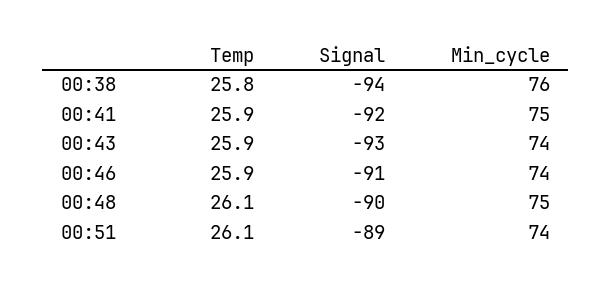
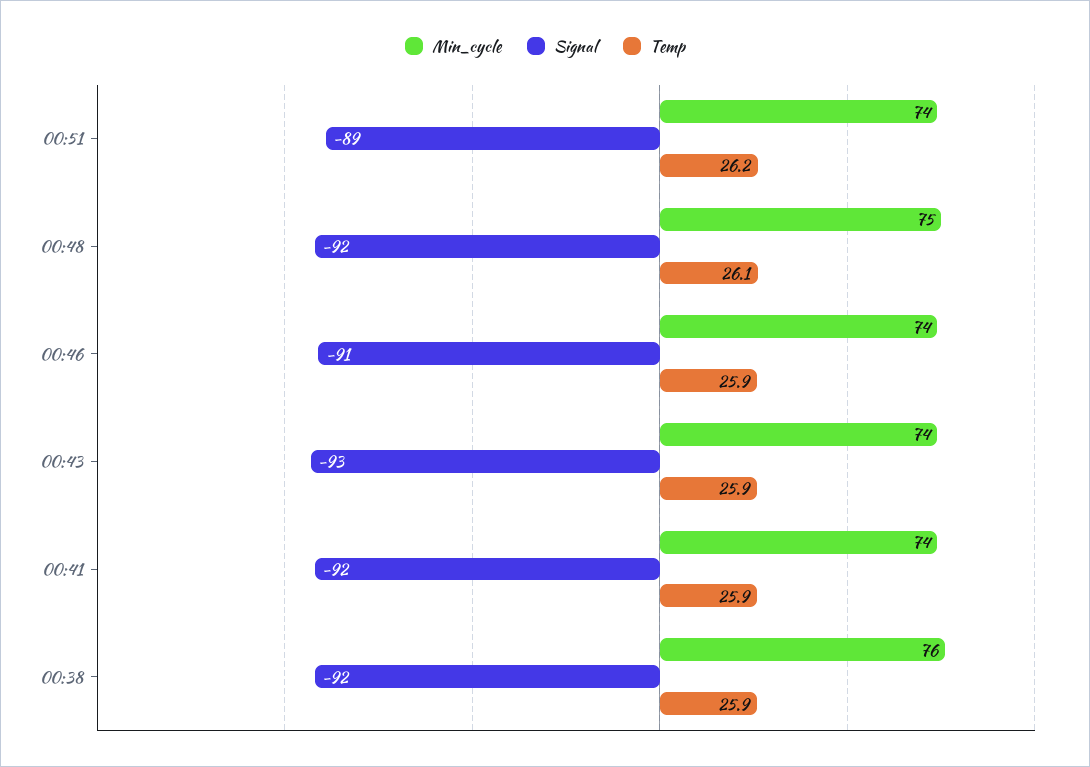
Temp, 00:38: 25.8 -> 25.9
Signal, 00:38: -94 -> -92
Min_cycle, 00:41: 75 -> 74
Signal, 00:48: -90 -> -92
Temp, 00:51: 26.1 -> 26.2

